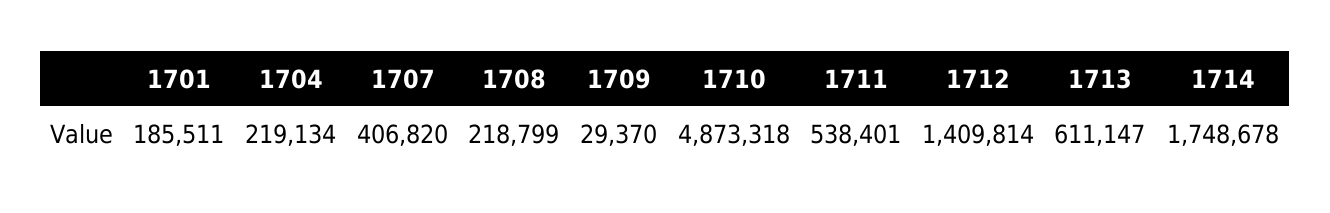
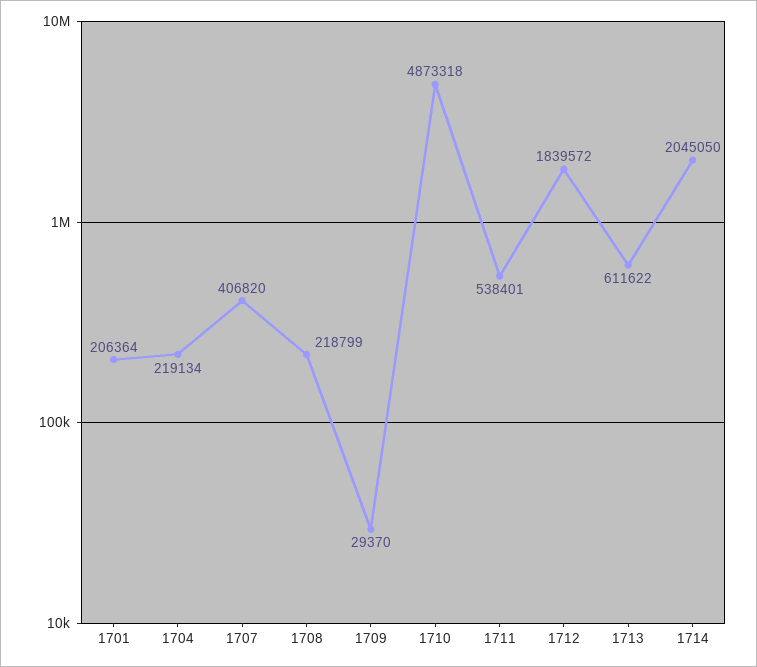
1701: 185511 -> 206364
1712: 1409814 -> 1839572
1713: 611147 -> 611622
1714: 1748678 -> 2045050

